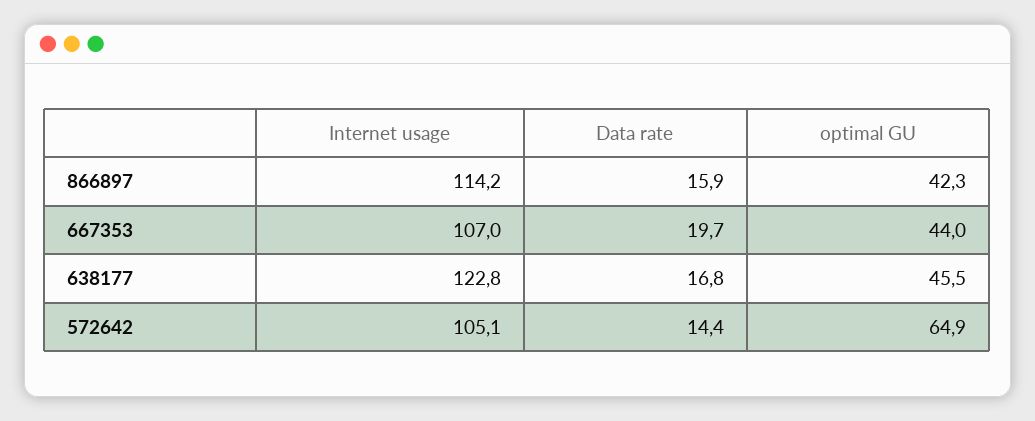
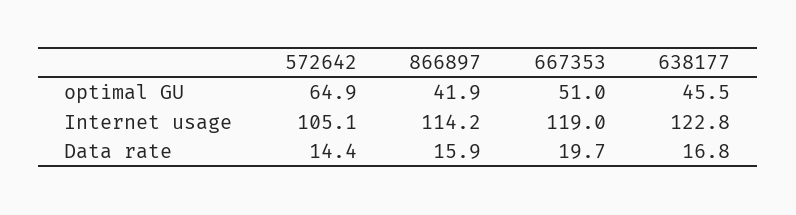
optimal GU, 866897: 42.3 -> 41.9
Internet usage, 667353: 107 -> 119
optimal GU, 667353: 44 -> 51

